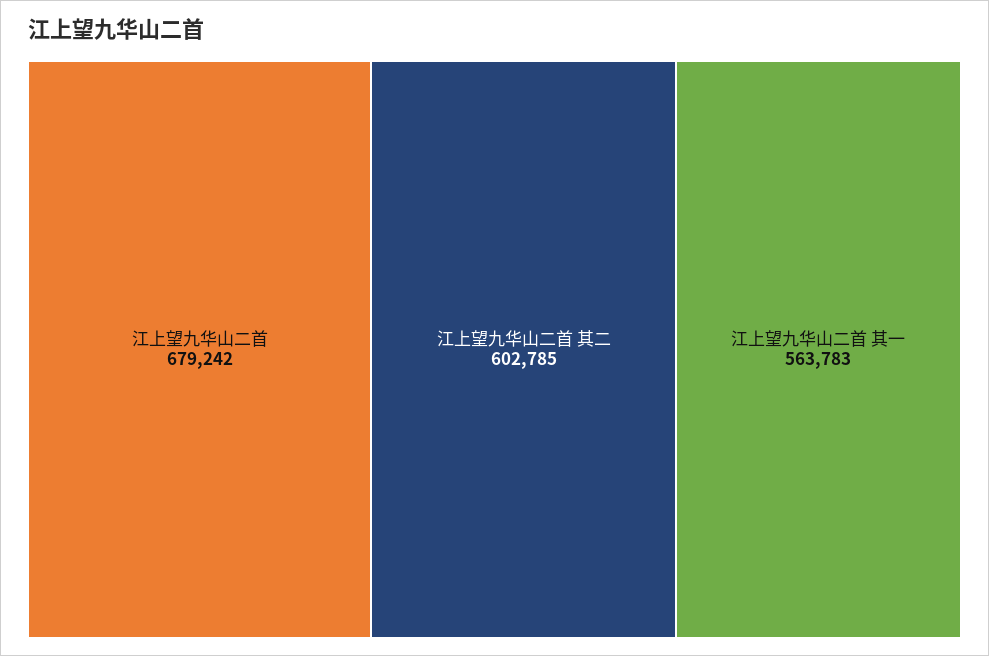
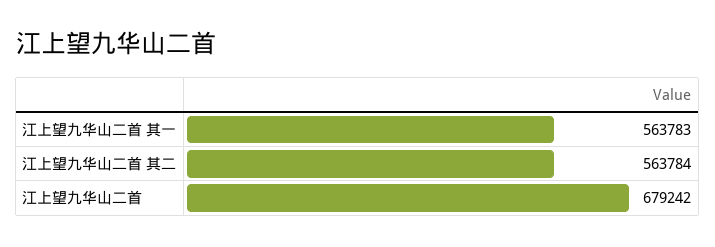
江上望九华山二首 其二: 602785 -> 563784

